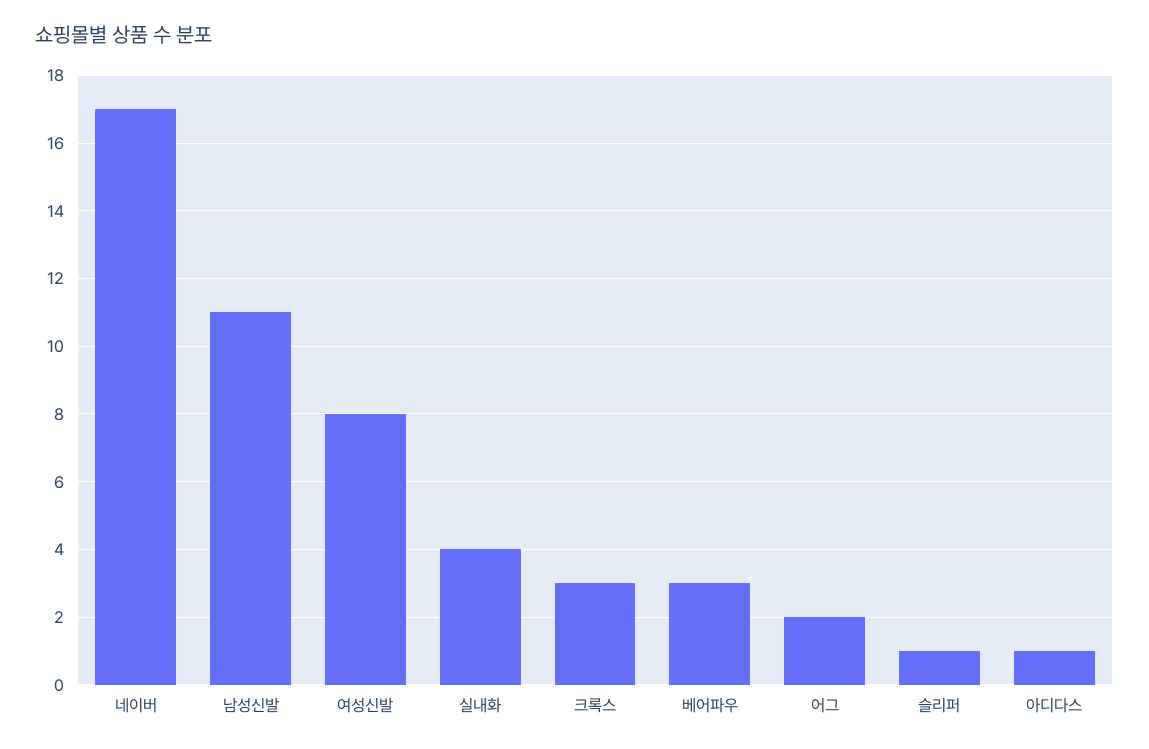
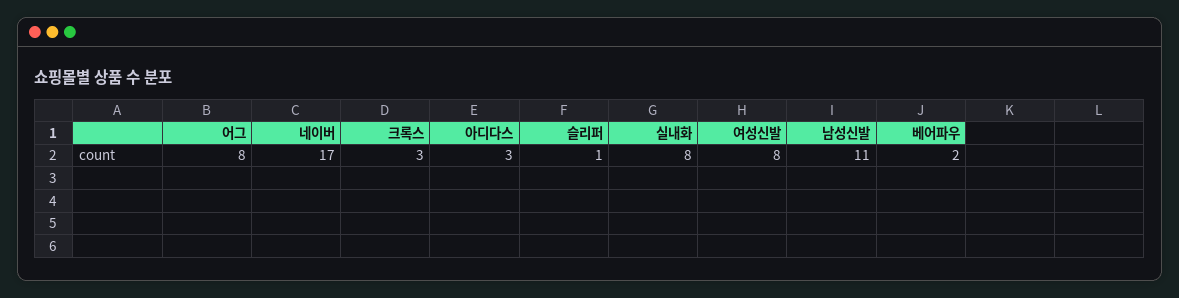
실내화: 4 -> 8
베어파우: 3 -> 2
어그: 2 -> 8
아디다스: 1 -> 3

